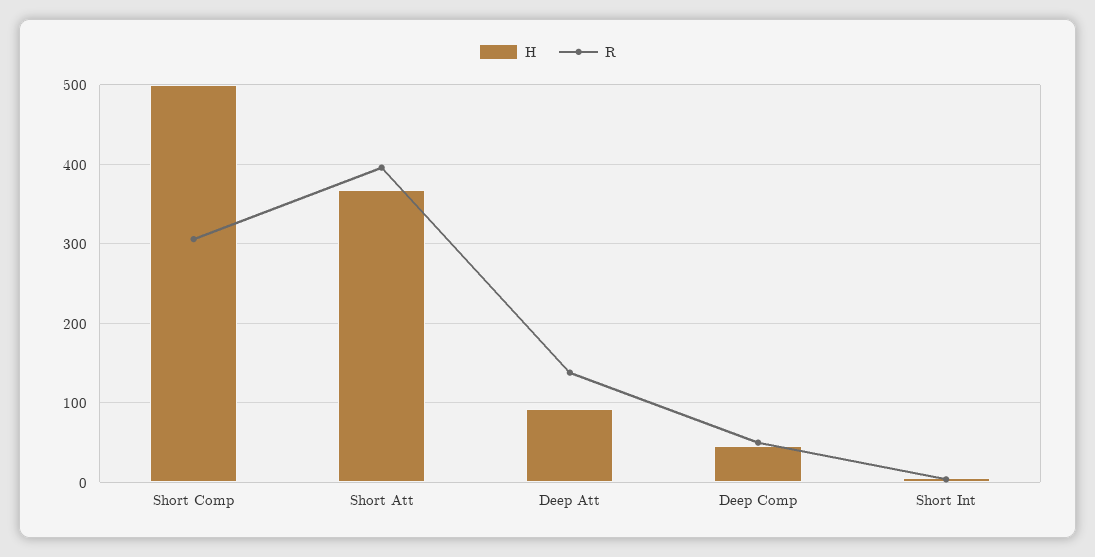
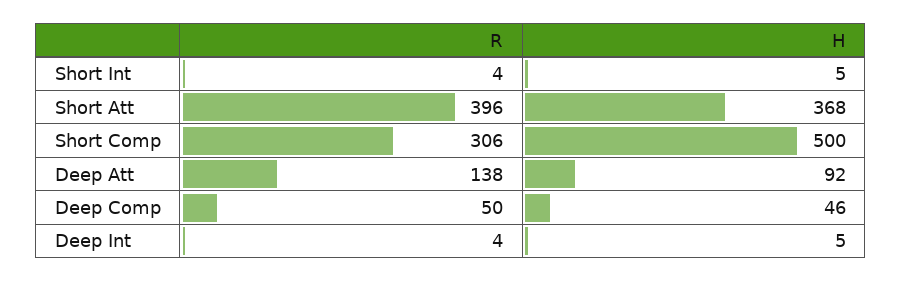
R, Deep Int: none -> 4
H, Deep Int: none -> 5

